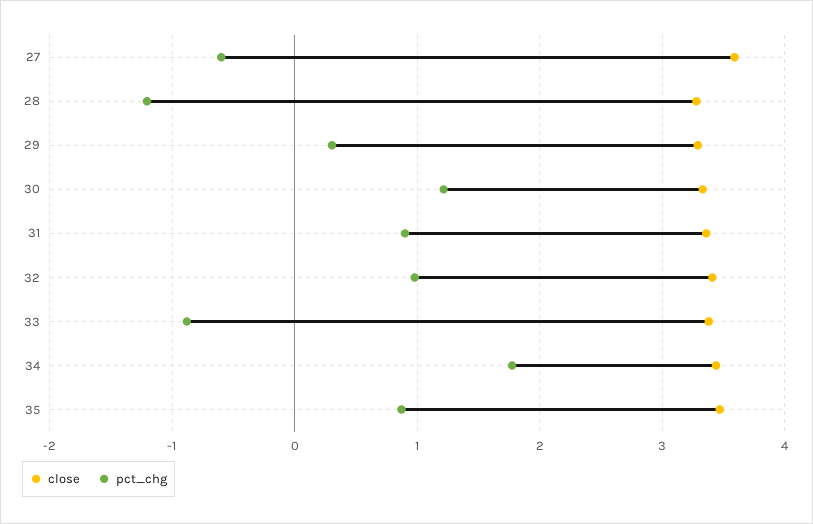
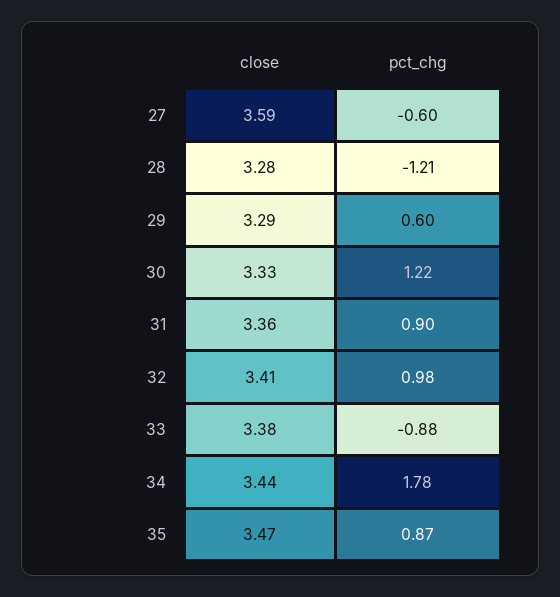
pct_chg, 29: 0.3 -> 0.6

